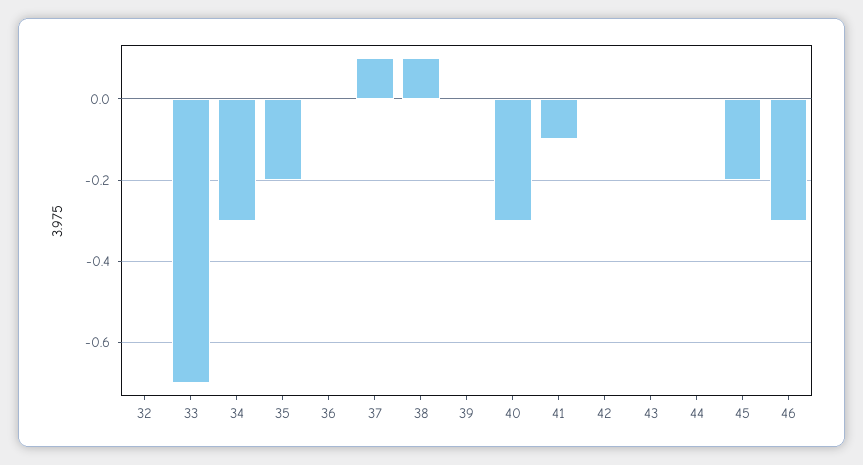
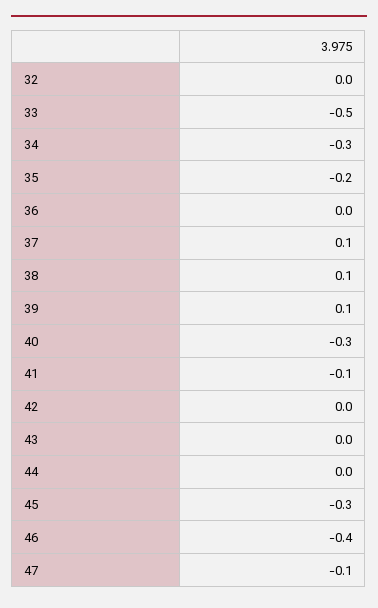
33: -0.7 -> -0.5
39: 0 -> 0.1
45: -0.2 -> -0.3
46: -0.3 -> -0.4
47: none -> -0.1

